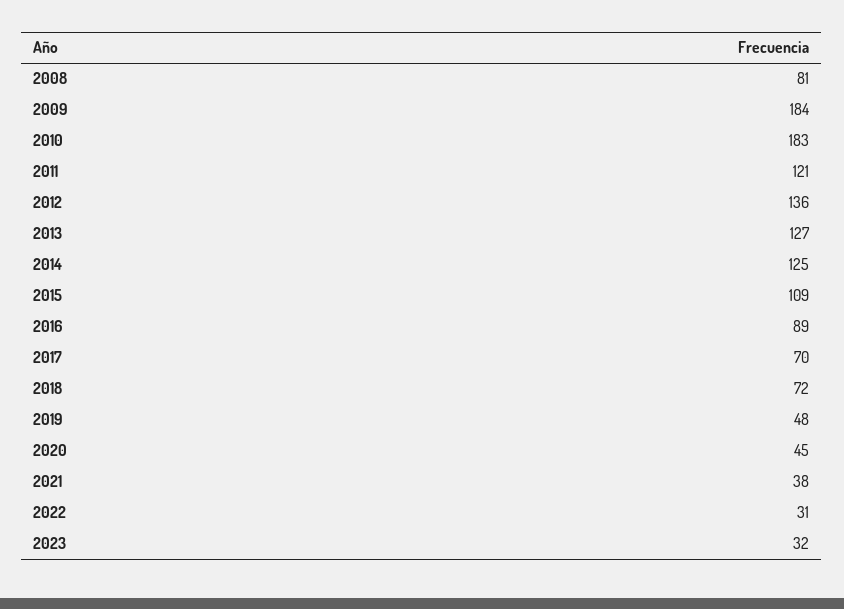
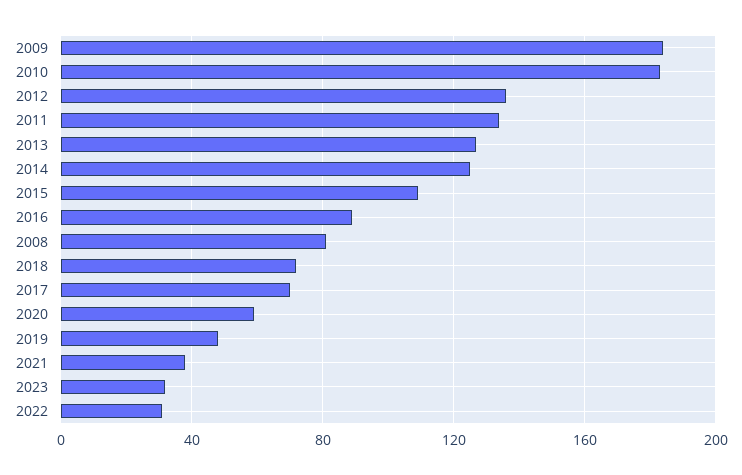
2011: 121 -> 135
2020: 45 -> 60

